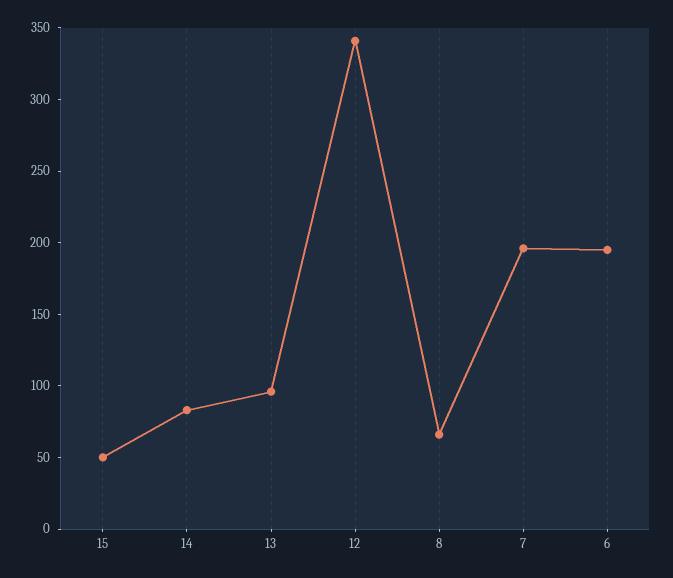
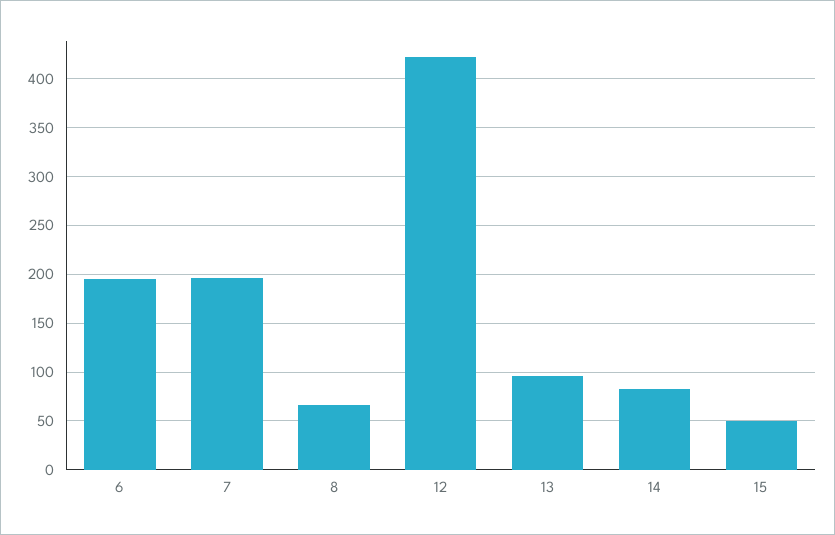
12: 340 -> 420

